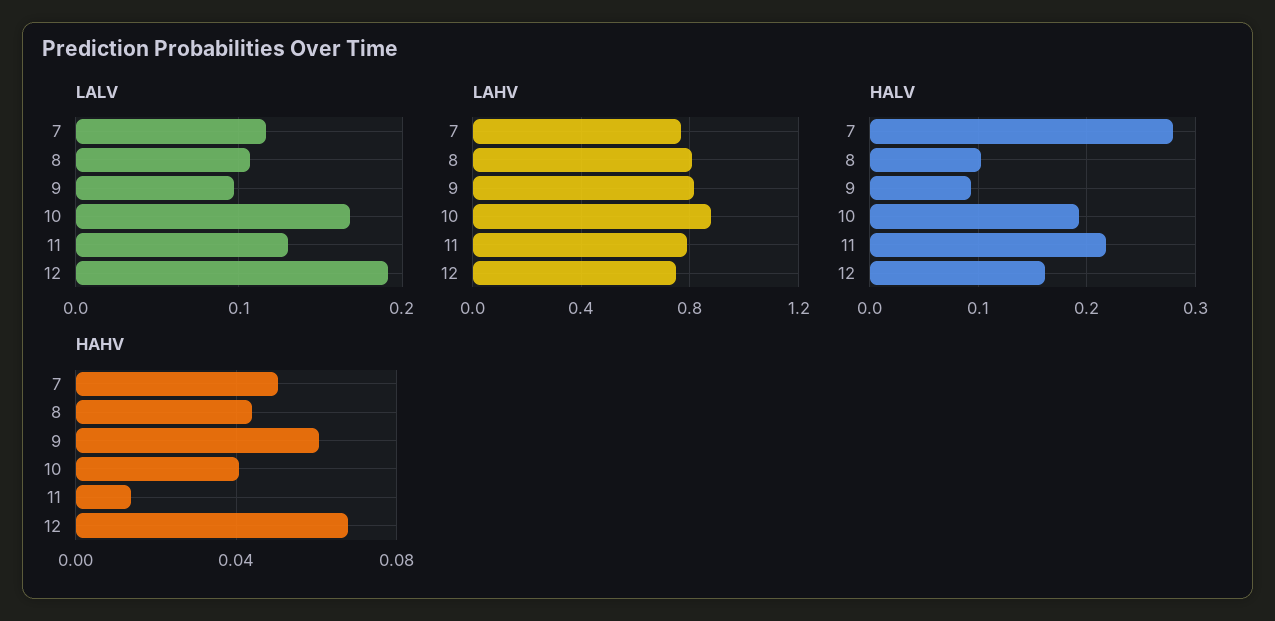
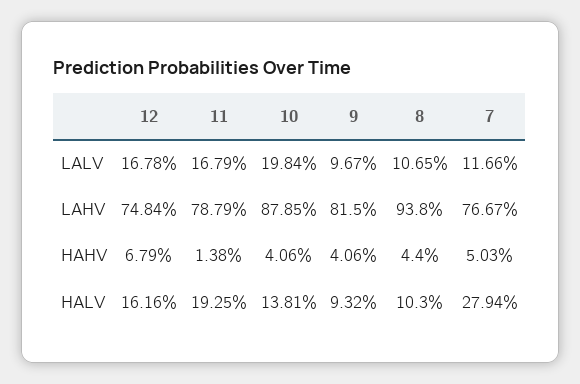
LALV, 10: 0.17 -> 0.1984
LALV, 11: 0.13 -> 0.1679
LALV, 12: 0.19 -> 0.1678
LAHV, 8: 0.8 -> 0.938
HALV, 10: 0.19 -> 0.1381
HALV, 11: 0.22 -> 0.1925
HAHV, 9: 0.06 -> 0.0406

